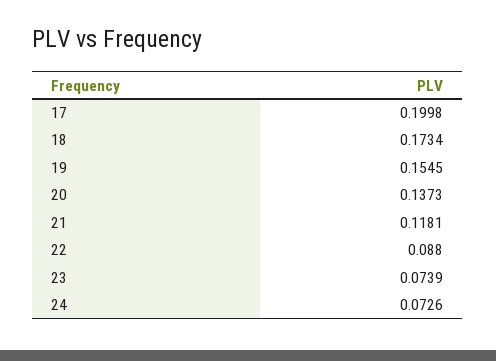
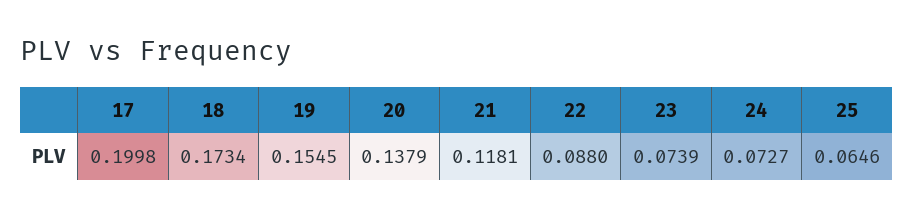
20: 0.1373 -> 0.1379
24: 0.0726 -> 0.0727
25: none -> 0.0646

